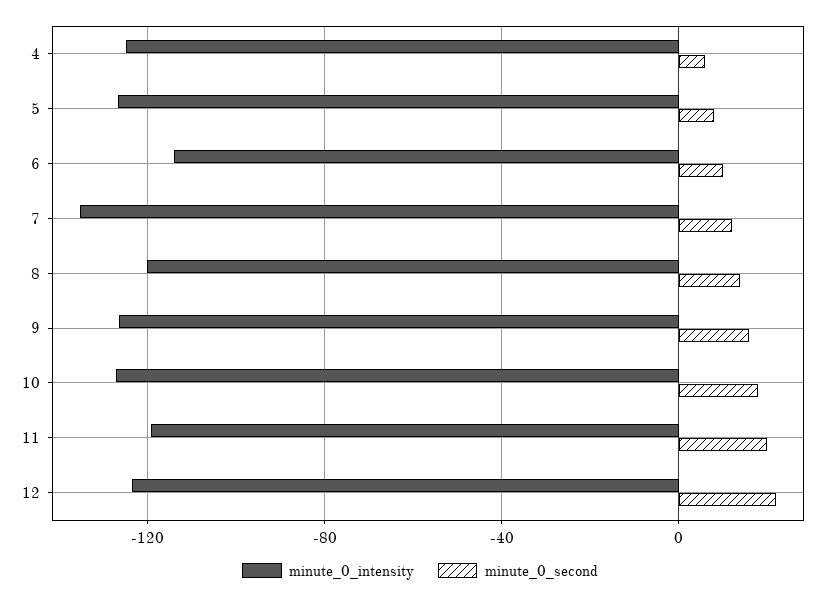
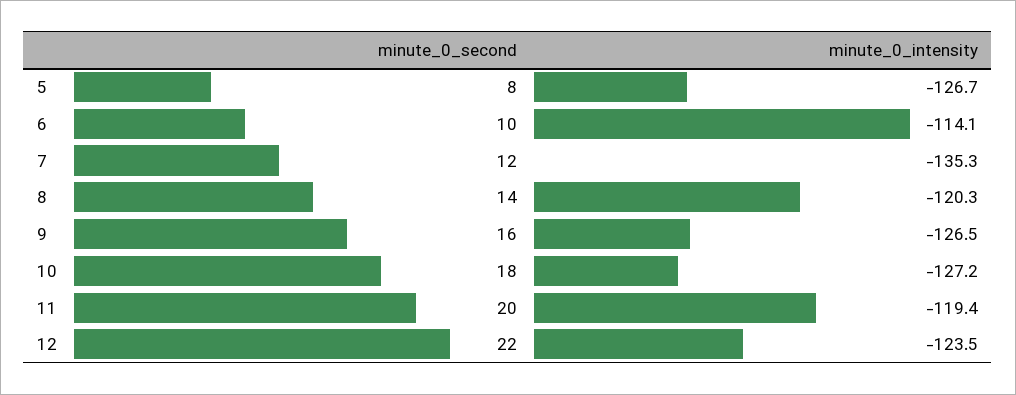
minute_0_intensity, 4: -125 -> none
minute_0_second, 4: 5 -> none

